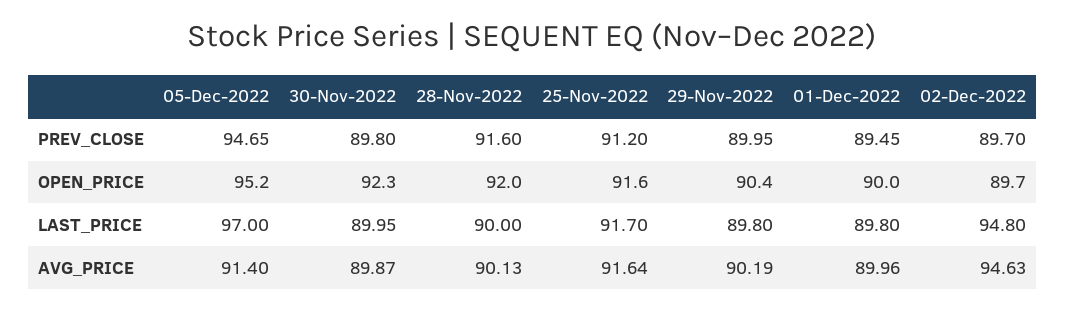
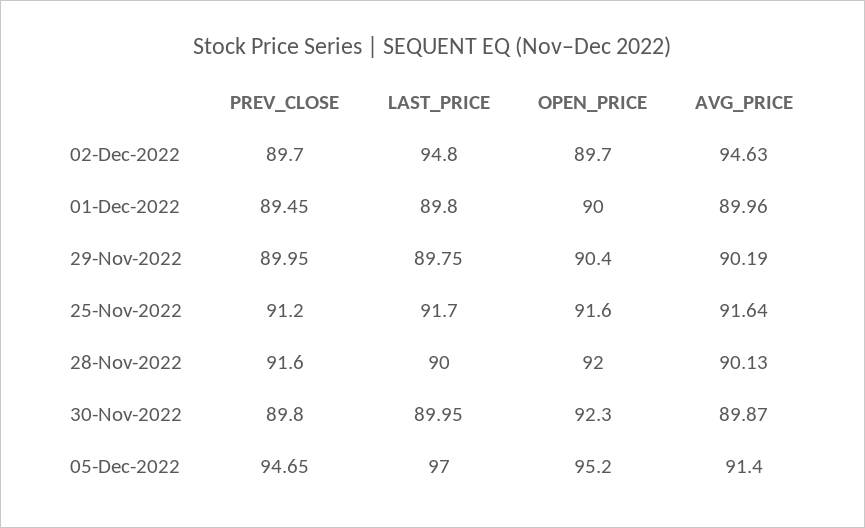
29-Nov-2022, LAST_PRICE: 89.8 -> 89.75

